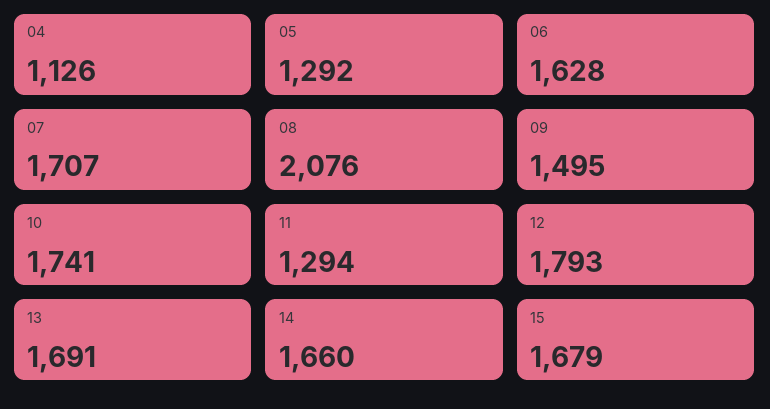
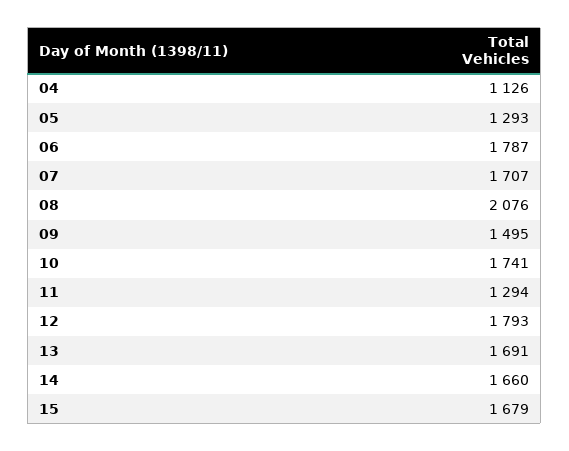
05: 1292 -> 1293
06: 1628 -> 1787

